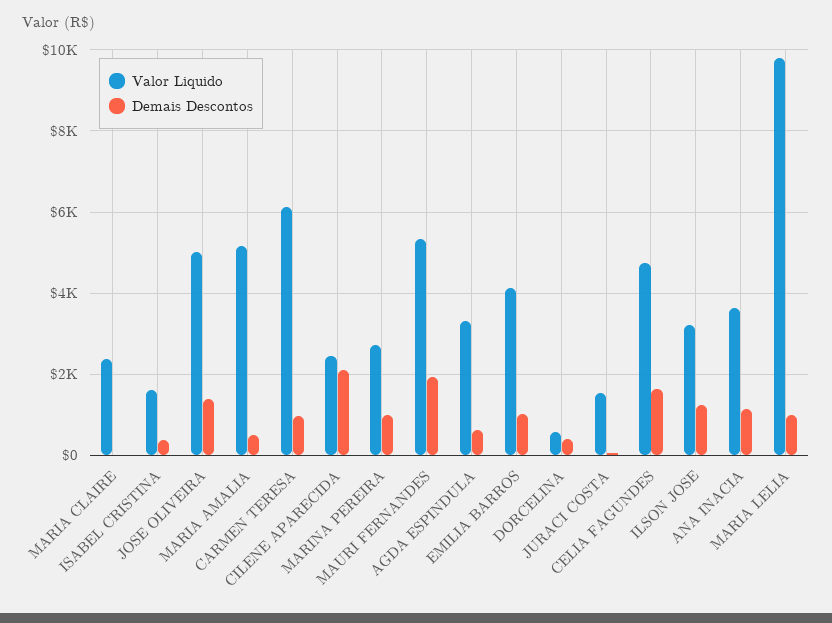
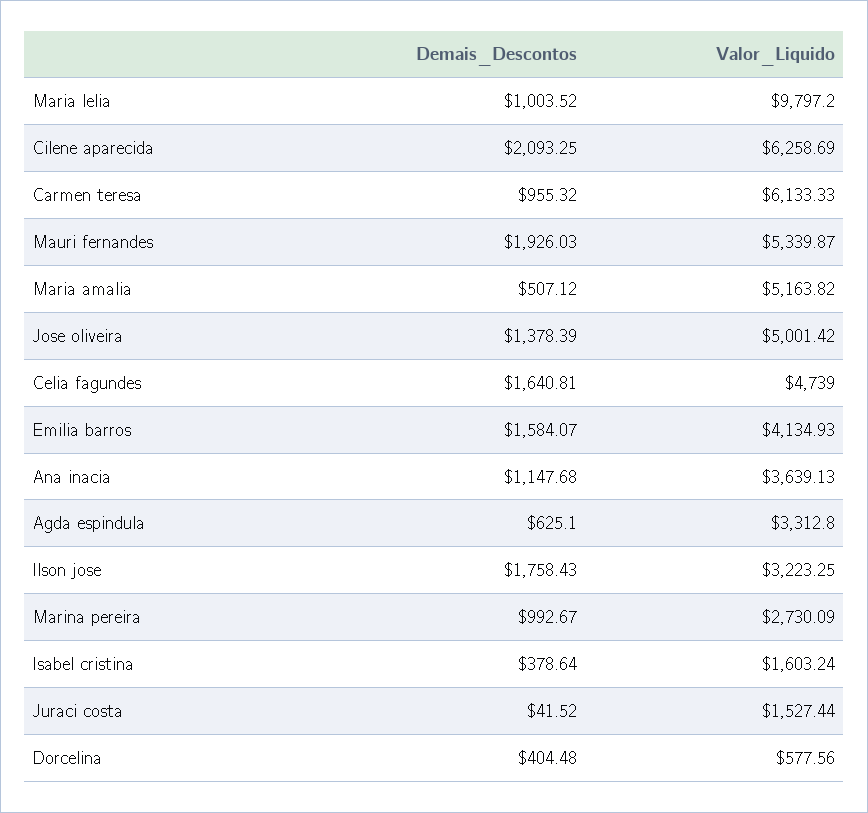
Valor Liquido, MARIA CLAIRE: 2400 -> none
Demais Descontos, MARIA CLAIRE: 0 -> none
Valor Liquido, CILENE APARECIDA: 2400 -> 6258.69
Demais Descontos, EMILIA BARROS: 1000 -> 1584.07
Demais Descontos, ILSON JOSE: 1200 -> 1758.43

